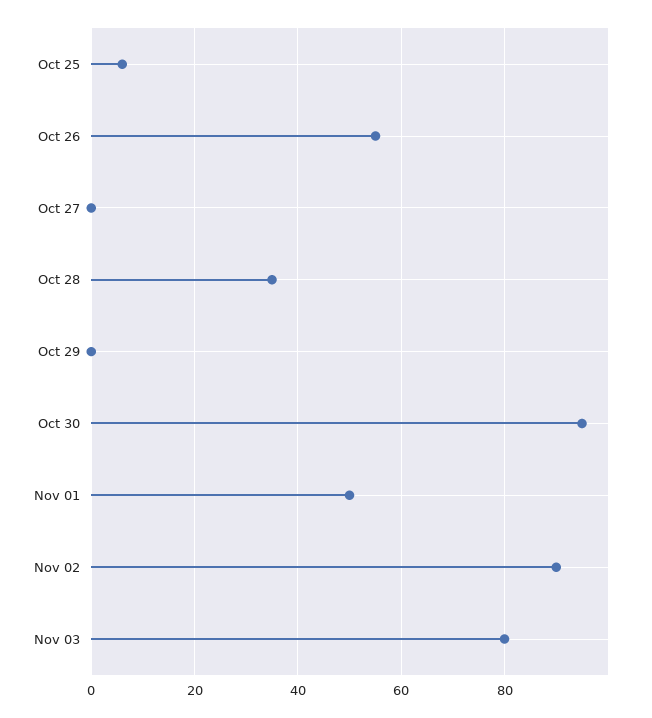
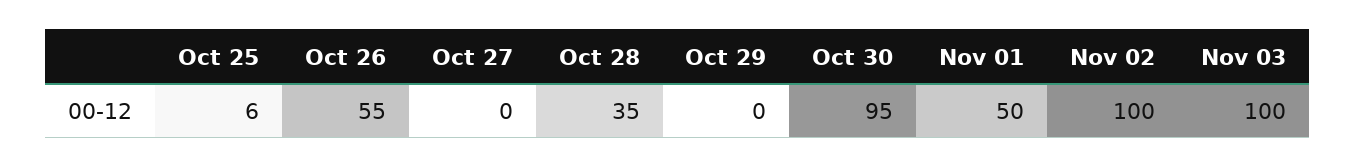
Nov 02: 90 -> 100
Nov 03: 80 -> 100

